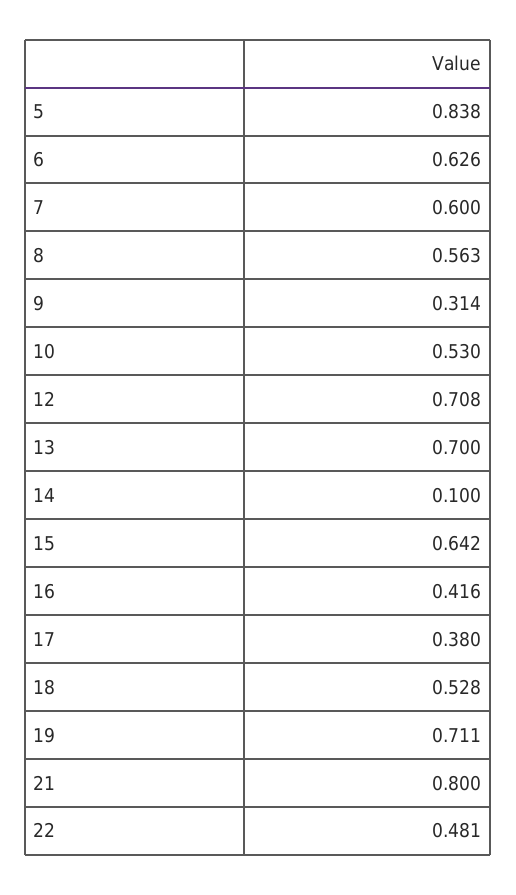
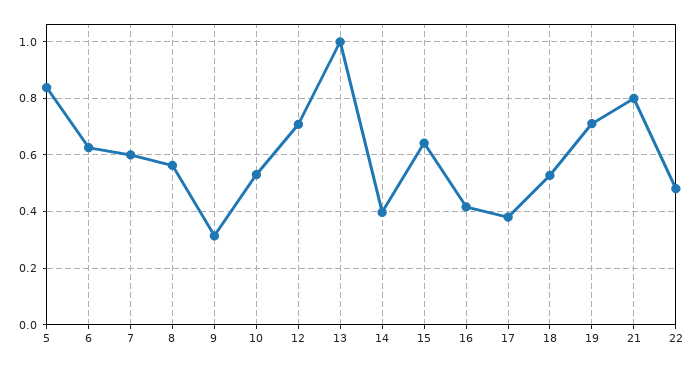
13: 0.7 -> 1
14: 0.1 -> 0.4

